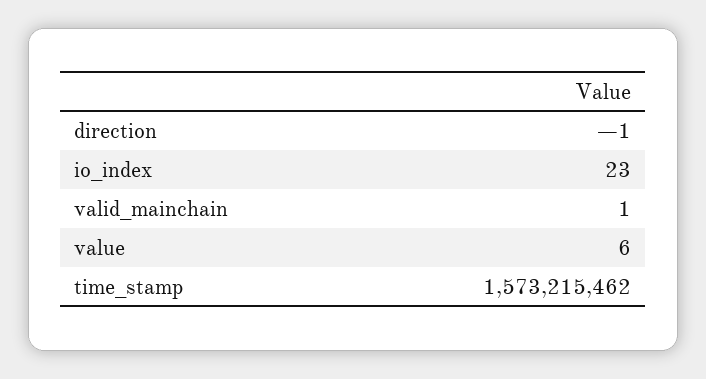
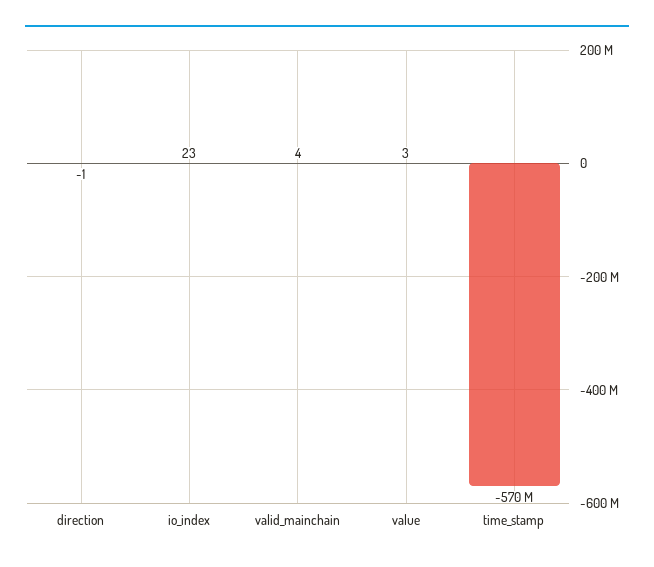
valid_mainchain: 1 -> 4
value: 6 -> 3
time_stamp: 1573215462 -> -570000000

